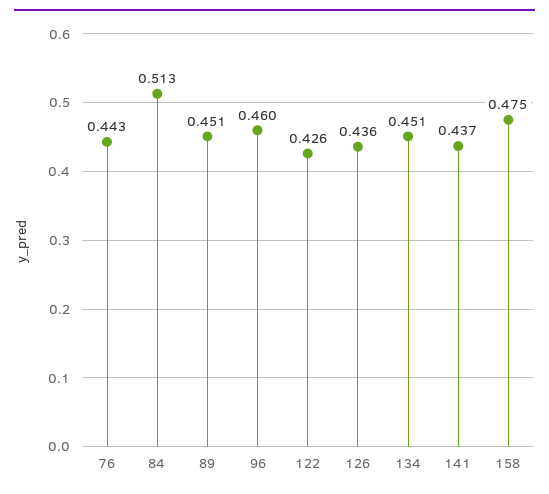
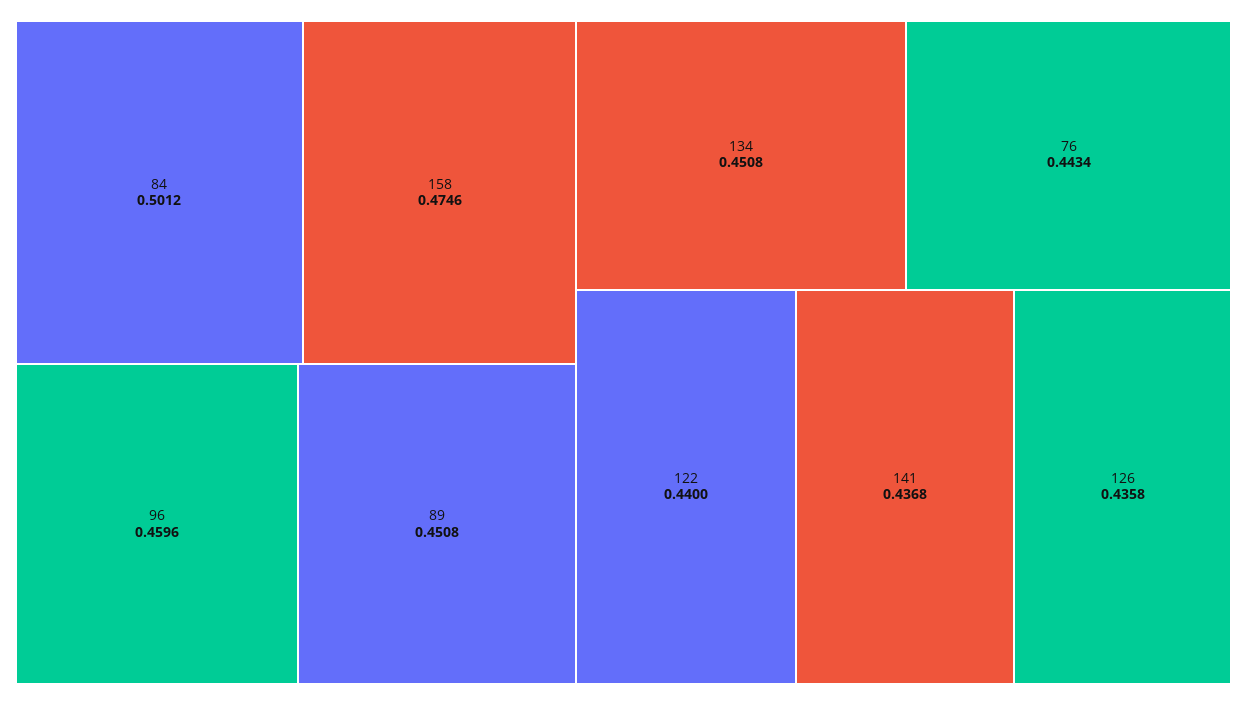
84: 0.513 -> 0.5012
122: 0.426 -> 0.44

